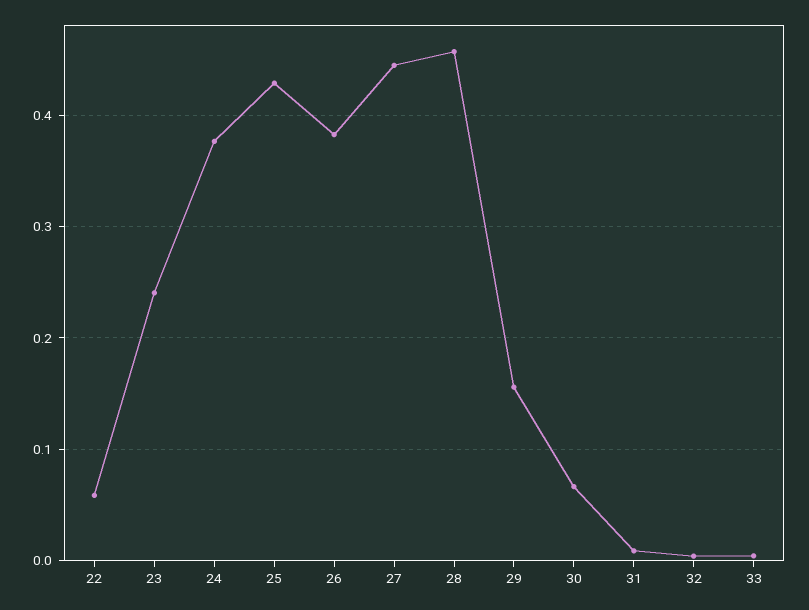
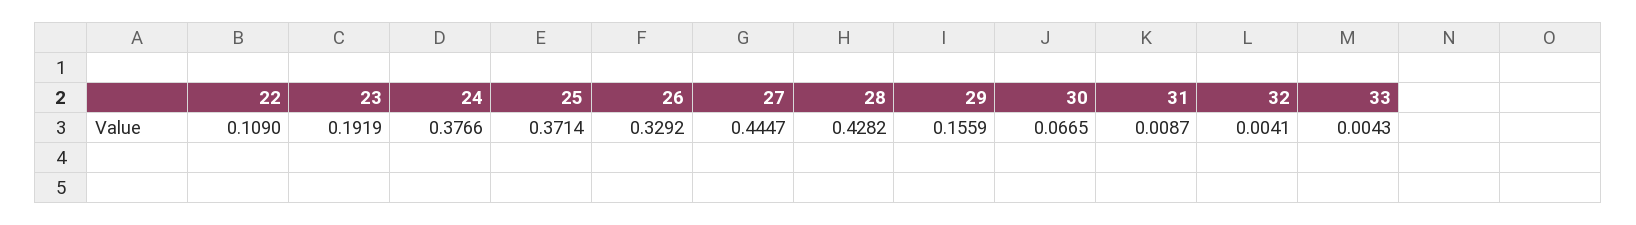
22: 0.06 -> 0.109
23: 0.24 -> 0.1919
25: 0.43 -> 0.3714
26: 0.38 -> 0.3292
28: 0.46 -> 0.4282

